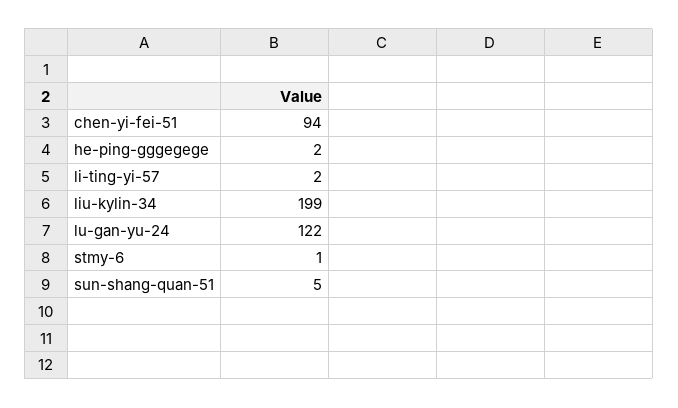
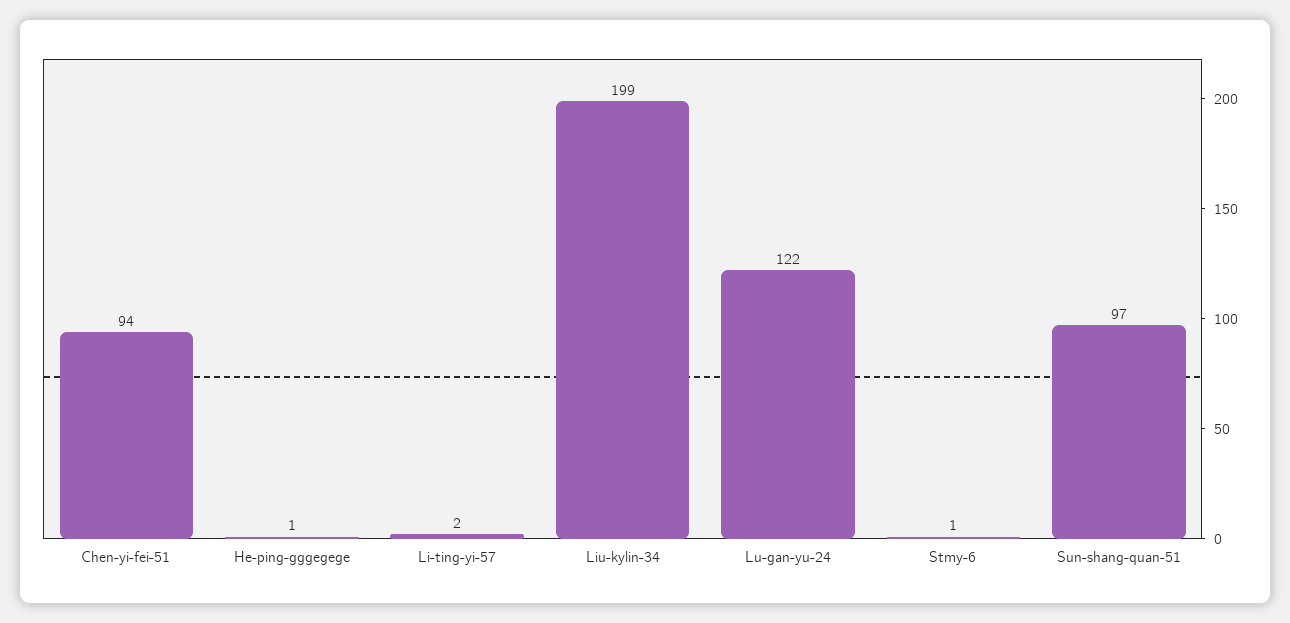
he-ping-gggegege: 2 -> 1
sun-shang-quan-51: 5 -> 97

